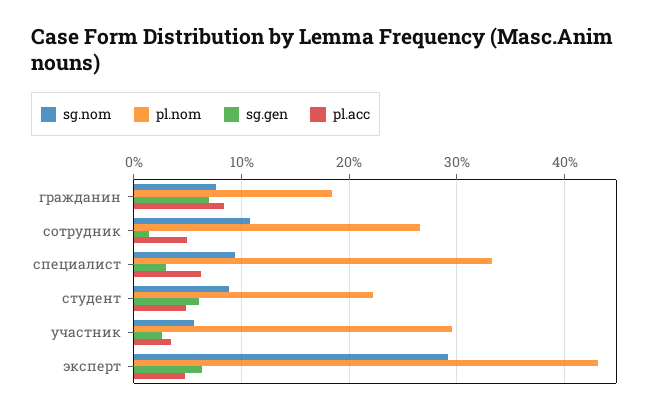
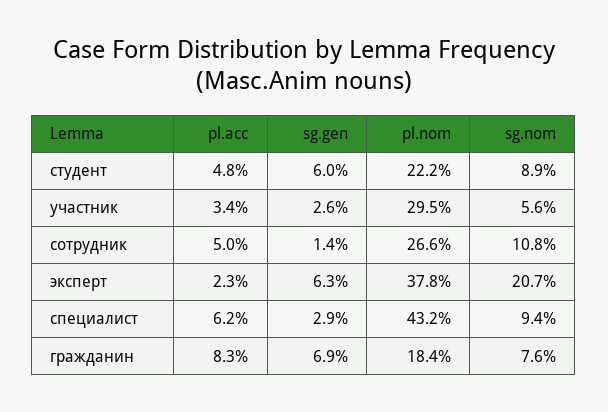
pl.nom, специалист: 33 -> 43.2
sg.nom, эксперт: 29 -> 20.7
pl.nom, эксперт: 43 -> 37.8
pl.acc, эксперт: 5 -> 2.3

